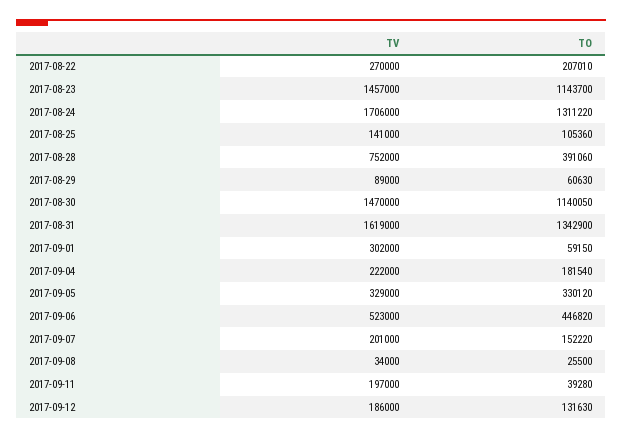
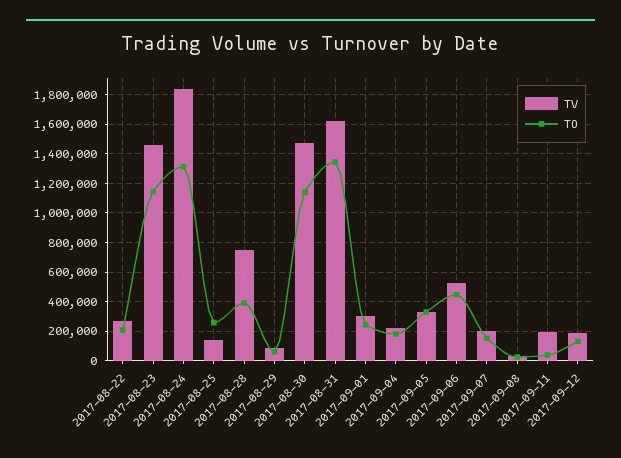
TV, 2017-08-24: 1706000 -> 1850000
TO, 2017-08-25: 105360 -> 250000
TO, 2017-09-01: 59150 -> 250000

